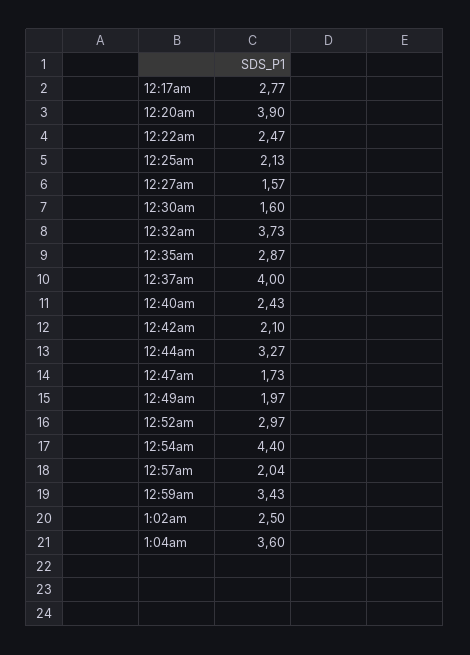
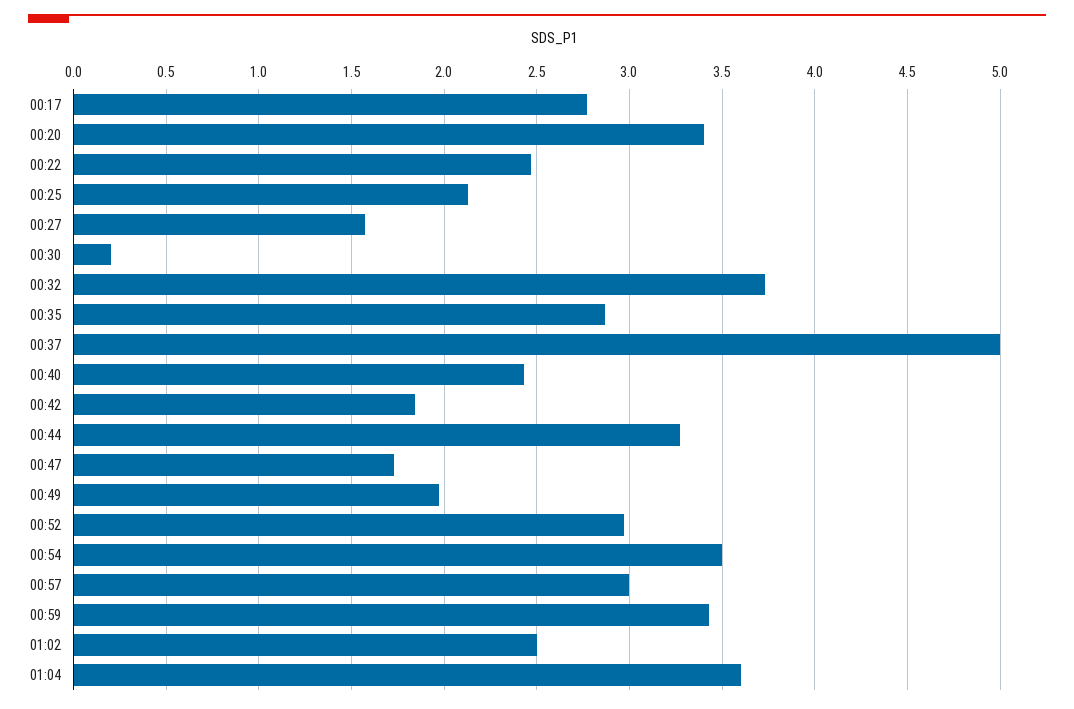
12:20am: 3.9 -> 3.4
12:30am: 1.6 -> 0.2
12:37am: 4 -> 5
12:42am: 2.1 -> 1.85
12:54am: 4.4 -> 3.5
12:57am: 2.04 -> 3

